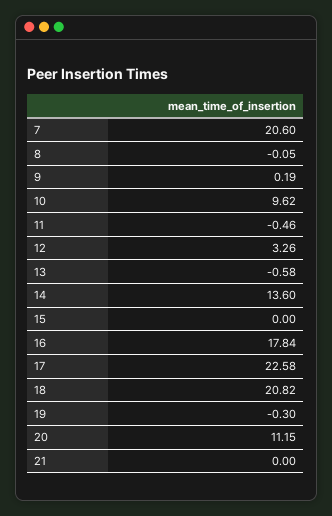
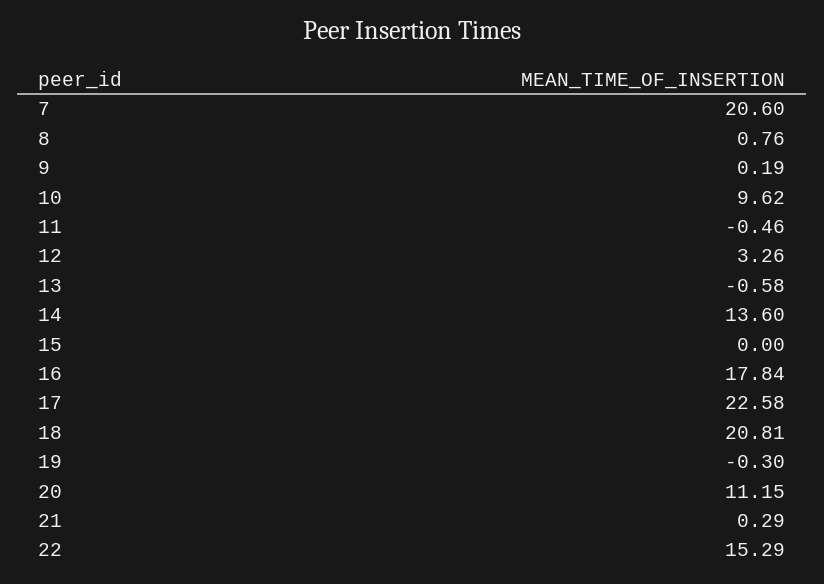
8: -0.05 -> 0.76
18: 20.82 -> 20.81
21: 0 -> 0.29
22: none -> 15.29

